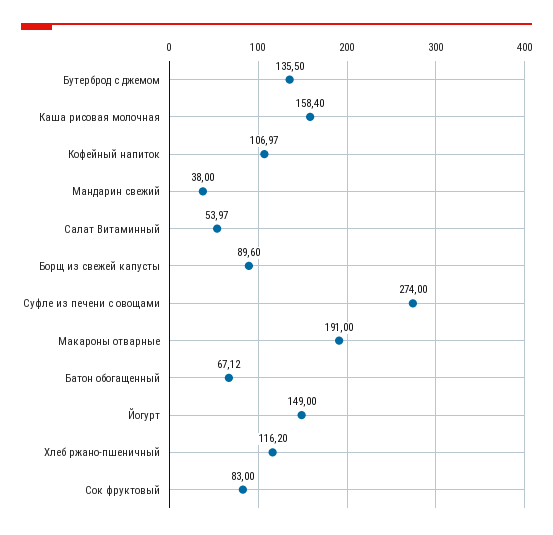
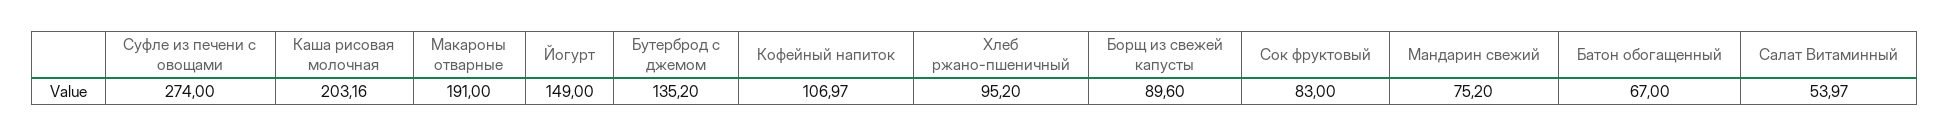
Бутерброд с джемом: 135.5 -> 135.2
Каша рисовая молочная: 158.4 -> 203.16
Мандарин свежий: 38 -> 75.2
Батон обогащенный: 67.12 -> 67
Хлеб ржано-пшеничный: 116.2 -> 95.2

